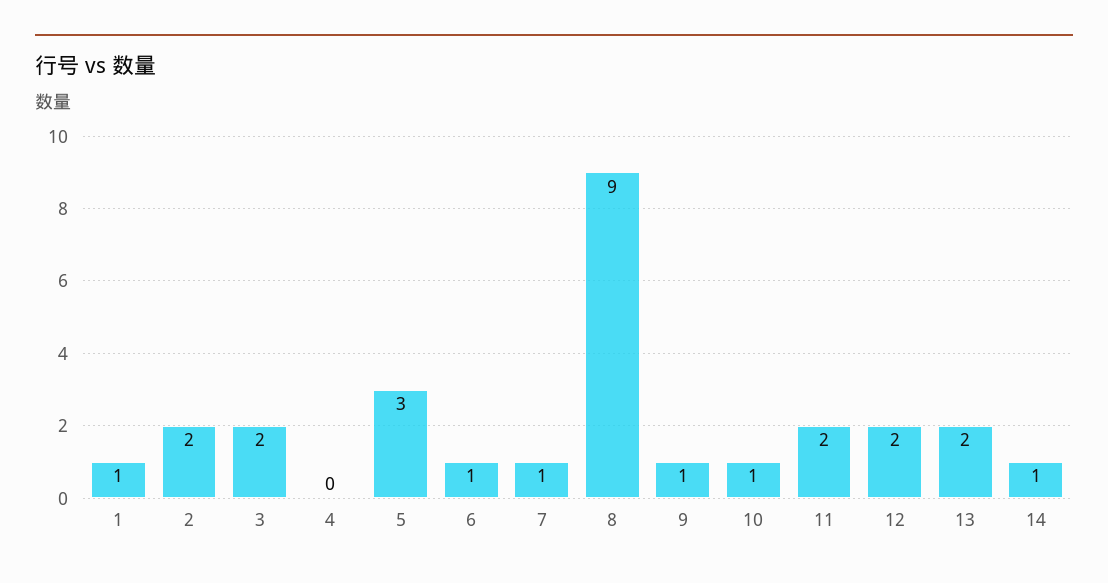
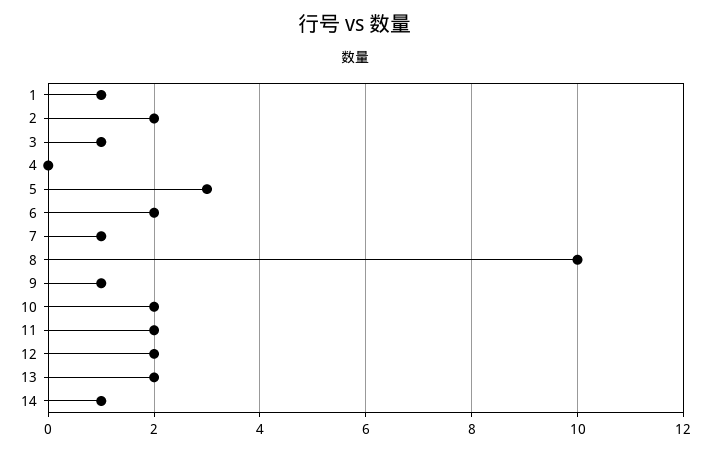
3: 2 -> 1
6: 1 -> 2
8: 9 -> 10
10: 1 -> 2

